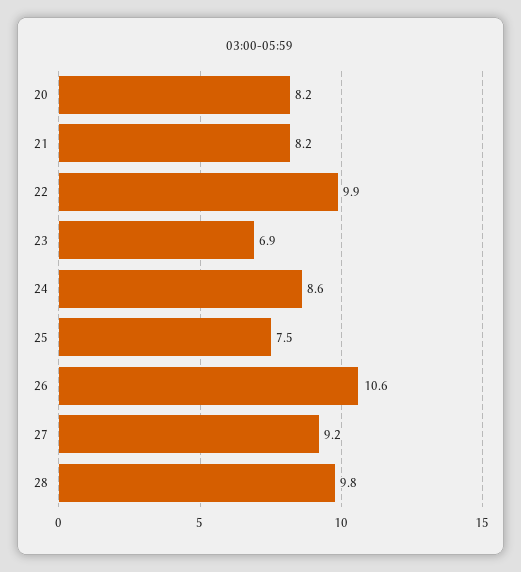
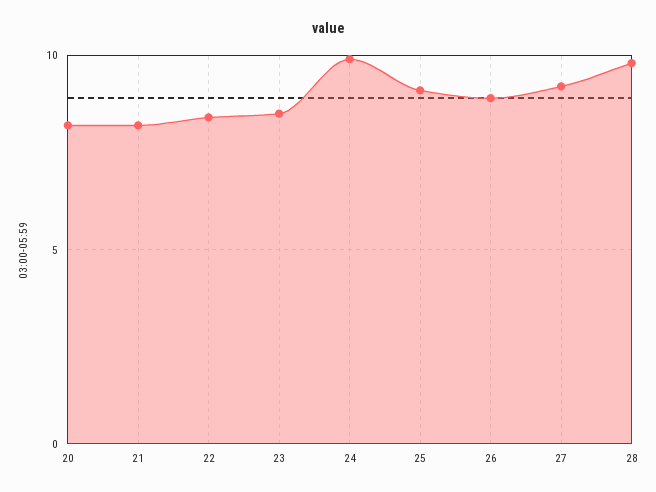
22: 9.9 -> 8.5
23: 6.9 -> 8.5
24: 8.6 -> 10
25: 7.5 -> 9
26: 10.6 -> 9

